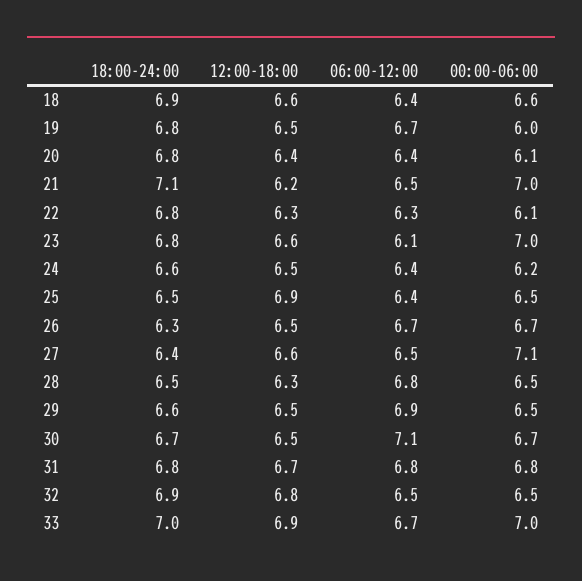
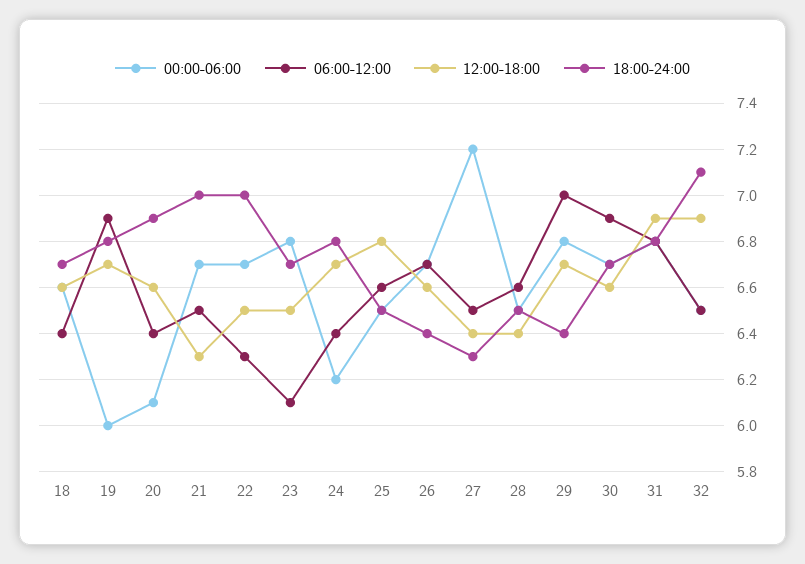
18:00-24:00, 18: 6.9 -> 6.7
12:00-18:00, 19: 6.5 -> 6.7
06:00-12:00, 19: 6.7 -> 6.9
18:00-24:00, 20: 6.8 -> 6.9
12:00-18:00, 20: 6.4 -> 6.6
18:00-24:00, 21: 7.1 -> 7
12:00-18:00, 21: 6.2 -> 6.3
00:00-06:00, 21: 7 -> 6.7
18:00-24:00, 22: 6.8 -> 7
12:00-18:00, 22: 6.3 -> 6.5
00:00-06:00, 22: 6.1 -> 6.7
18:00-24:00, 23: 6.8 -> 6.7
12:00-18:00, 23: 6.6 -> 6.5
00:00-06:00, 23: 7 -> 6.8
18:00-24:00, 24: 6.6 -> 6.8
12:00-18:00, 24: 6.5 -> 6.7
12:00-18:00, 25: 6.9 -> 6.8
06:00-12:00, 25: 6.4 -> 6.6
18:00-24:00, 26: 6.3 -> 6.4
12:00-18:00, 26: 6.5 -> 6.6
18:00-24:00, 27: 6.4 -> 6.3
12:00-18:00, 27: 6.6 -> 6.4
00:00-06:00, 27: 7.1 -> 7.2
12:00-18:00, 28: 6.3 -> 6.4
06:00-12:00, 28: 6.8 -> 6.6
18:00-24:00, 29: 6.6 -> 6.4
12:00-18:00, 29: 6.5 -> 6.7
06:00-12:00, 29: 6.9 -> 7
00:00-06:00, 29: 6.5 -> 6.8
12:00-18:00, 30: 6.5 -> 6.6
06:00-12:00, 30: 7.1 -> 6.9
12:00-18:00, 31: 6.7 -> 6.9
18:00-24:00, 32: 6.9 -> 7.1
12:00-18:00, 32: 6.8 -> 6.9
18:00-24:00, 33: 7 -> none
12:00-18:00, 33: 6.9 -> none
06:00-12:00, 33: 6.7 -> none
00:00-06:00, 33: 7 -> none

